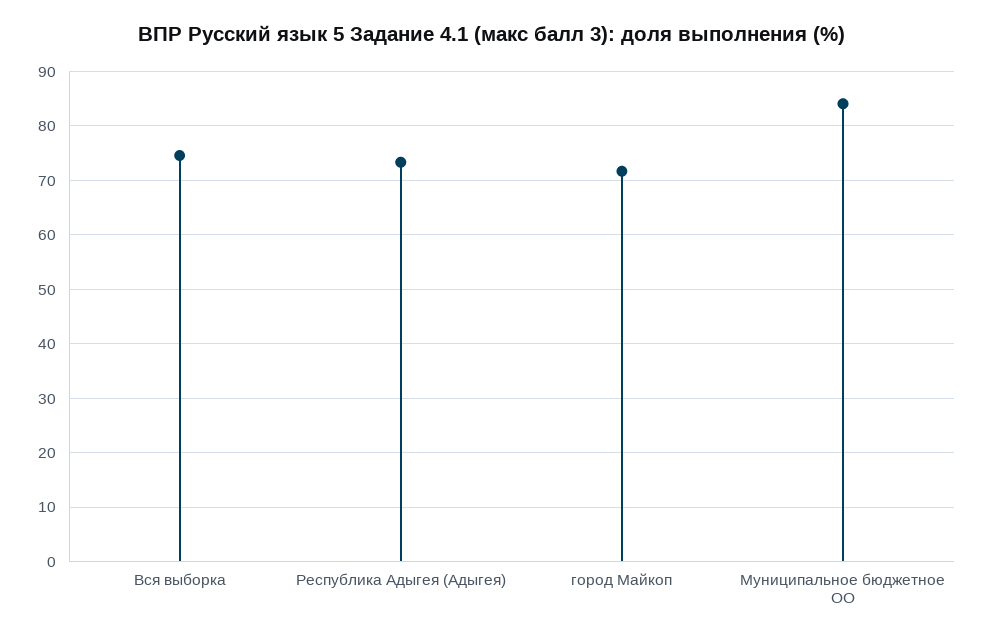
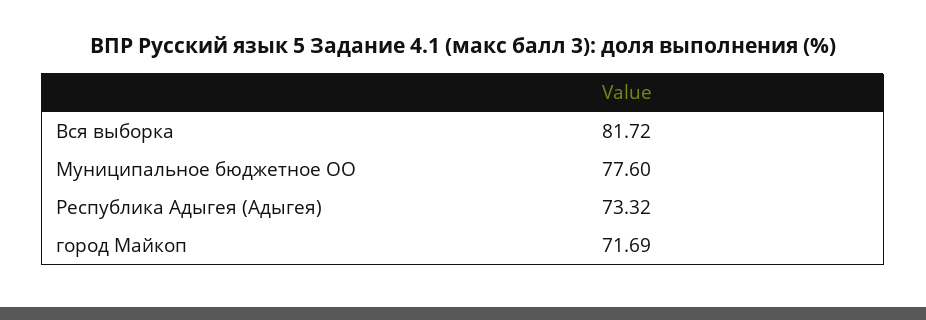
Вся выборка: 74 -> 81.72
Муниципальное бюджетное ОО: 84 -> 77.6

